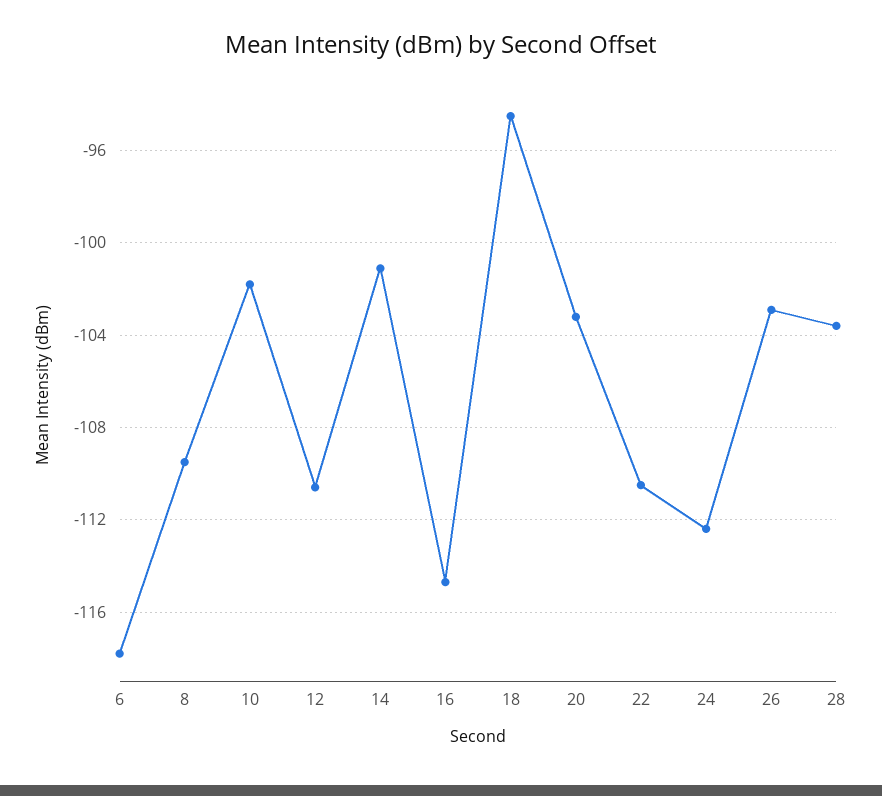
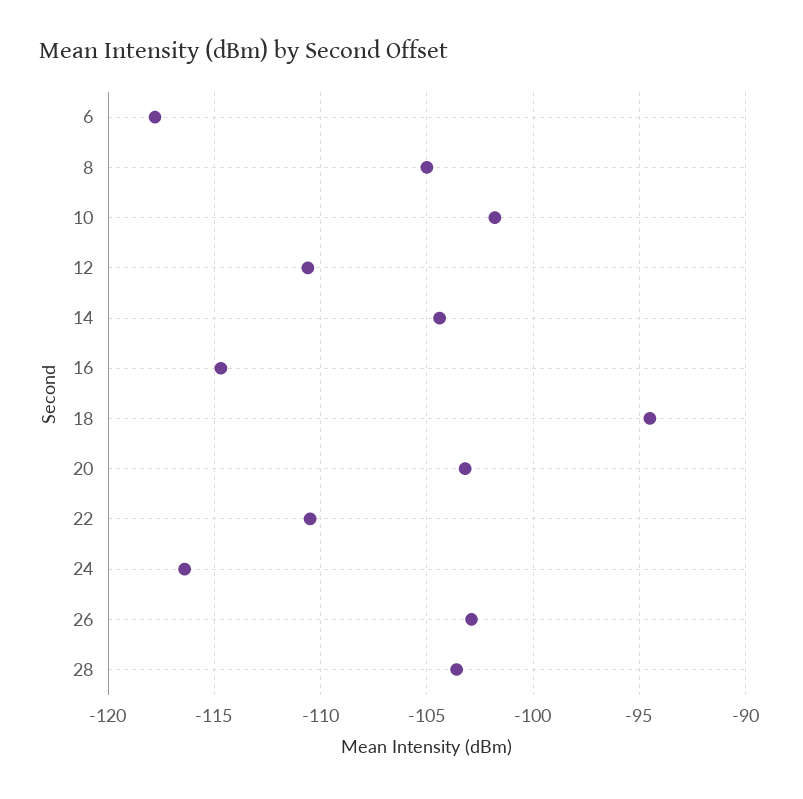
8: -109.5 -> -105
14: -101 -> -104.5
24: -112.5 -> -116.5

